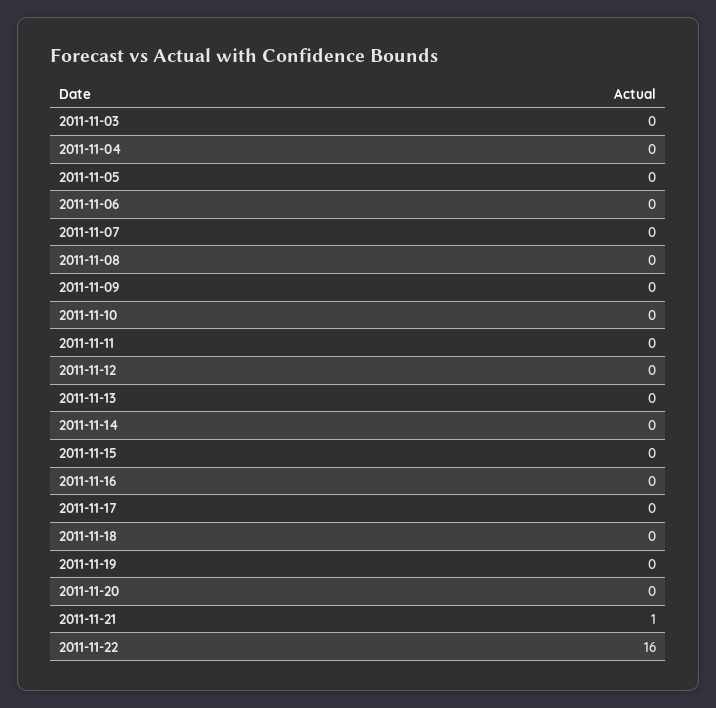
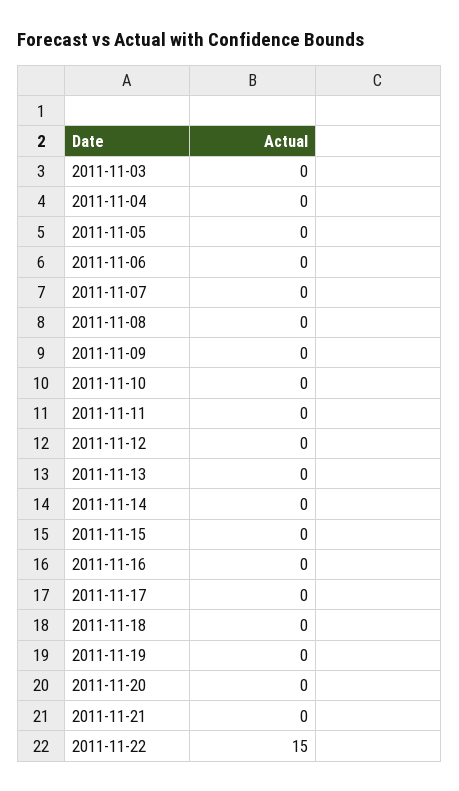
2011-11-21: 1 -> 0
2011-11-22: 16 -> 15

